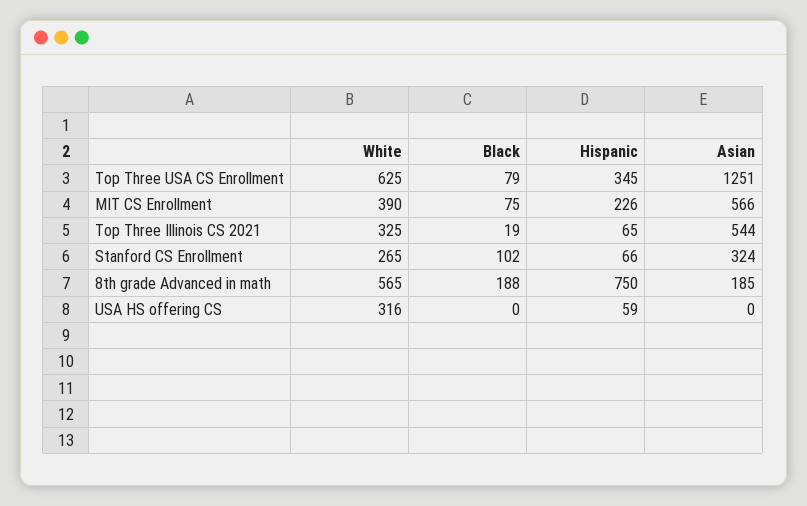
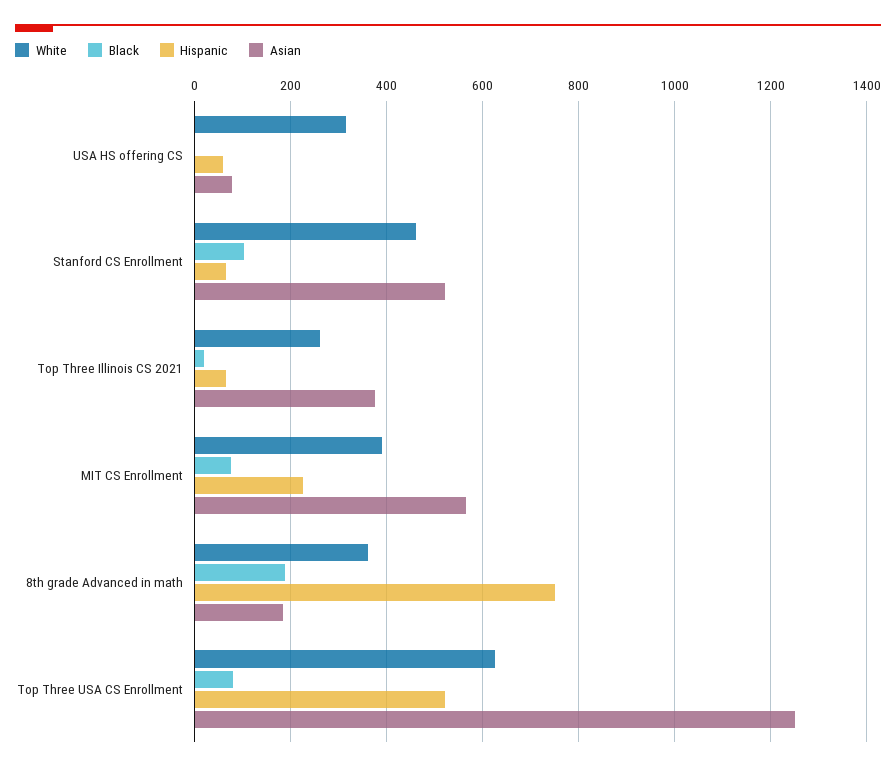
Hispanic, Top Three USA CS Enrollment: 345 -> 520
White, Top Three Illinois CS 2021: 325 -> 260
Asian, Top Three Illinois CS 2021: 544 -> 380
White, Stanford CS Enrollment: 265 -> 460
Asian, Stanford CS Enrollment: 324 -> 520
White, 8th grade Advanced in math: 565 -> 360
Asian, USA HS offering CS: 0 -> 80

